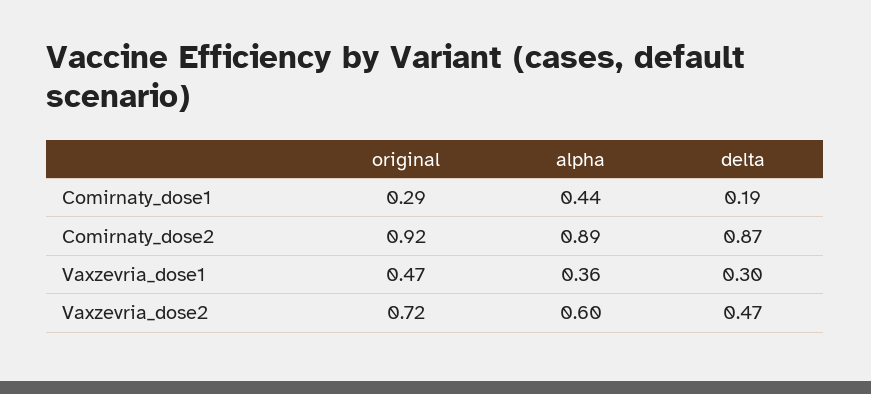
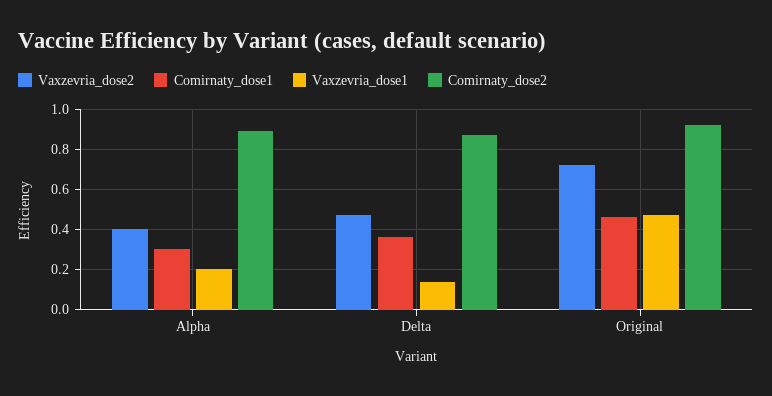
Comirnaty_dose1, original: 0.29 -> 0.45
Comirnaty_dose1, alpha: 0.44 -> 0.3
Comirnaty_dose1, delta: 0.19 -> 0.35
Vaxzevria_dose1, alpha: 0.36 -> 0.2
Vaxzevria_dose1, delta: 0.3 -> 0.15
Vaxzevria_dose2, alpha: 0.6 -> 0.4

